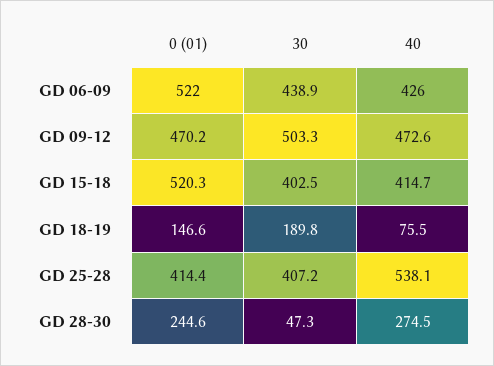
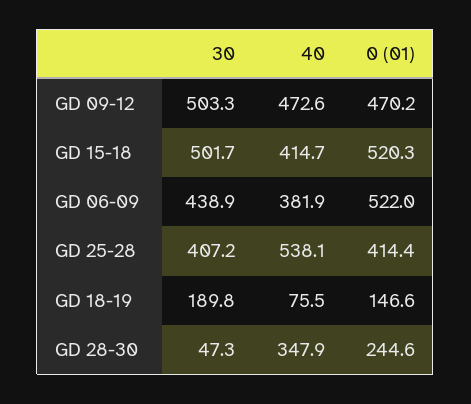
40, GD 06-09: 426 -> 381.9
30, GD 15-18: 402.5 -> 501.7
40, GD 28-30: 274.5 -> 347.9

